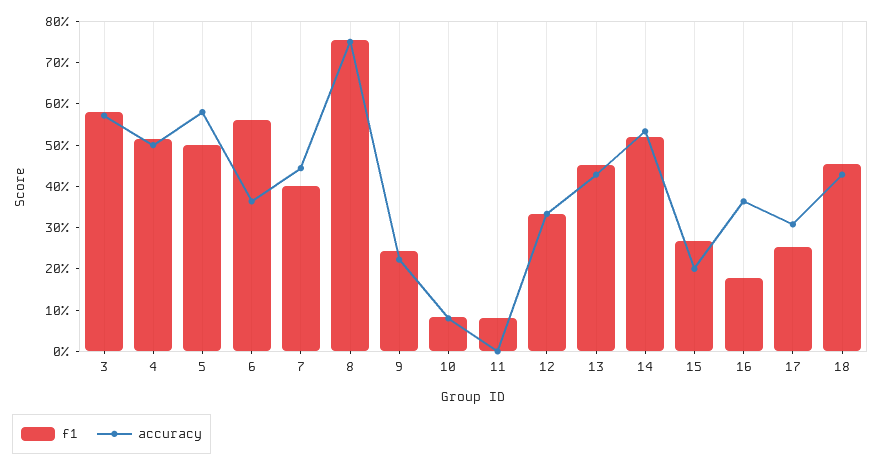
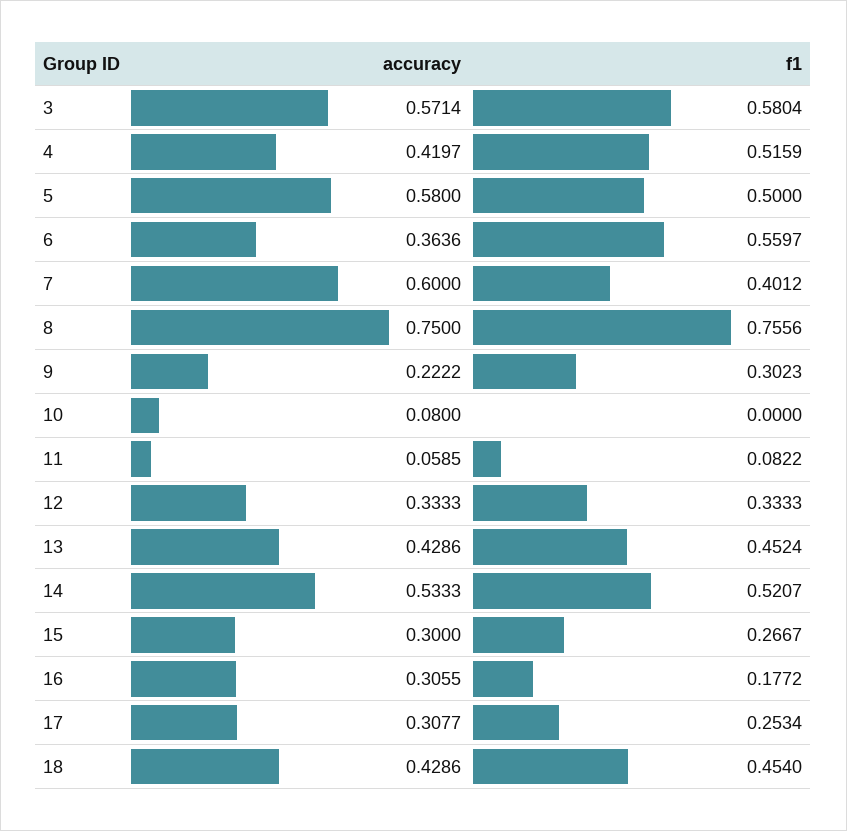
accuracy, 4: 0.5 -> 0.4197
accuracy, 7: 0.44 -> 0.6
f1, 9: 0.24 -> 0.3023
f1, 10: 0.08 -> 0
accuracy, 11: 0 -> 0.0585
accuracy, 15: 0.2 -> 0.3
accuracy, 16: 0.36 -> 0.3055

